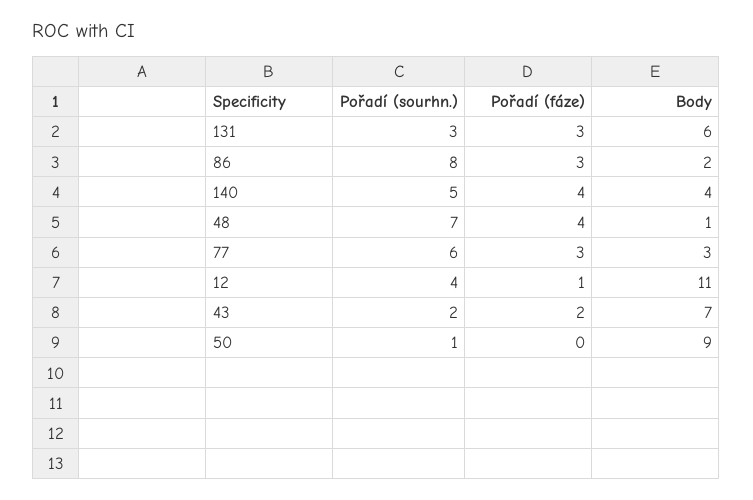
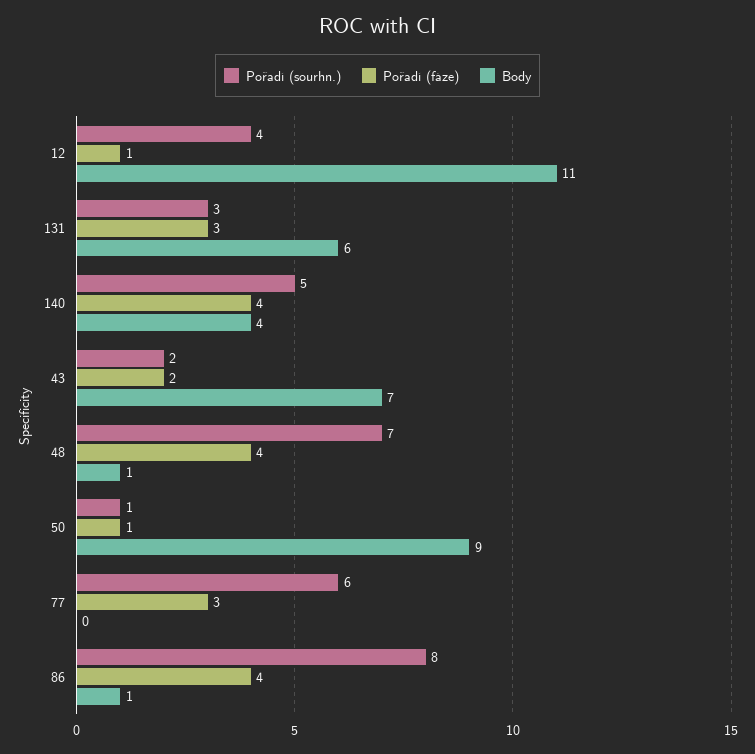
Pořadí (fáze), 86: 3 -> 4
Body, 86: 2 -> 1
Body, 77: 3 -> 0
Pořadí (fáze), 50: 0 -> 1

